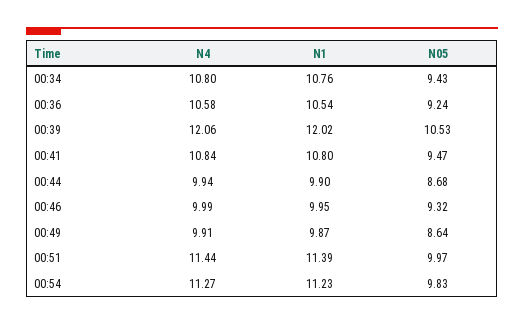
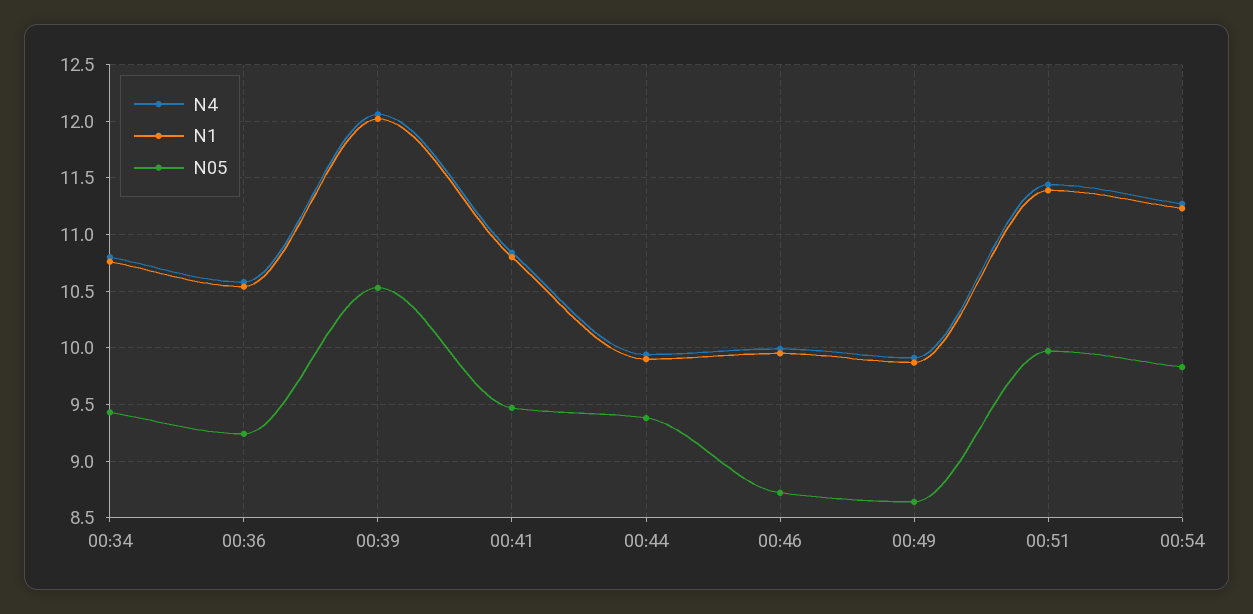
N05, 00:44: 8.68 -> 9.4
N05, 00:46: 9.32 -> 8.7

